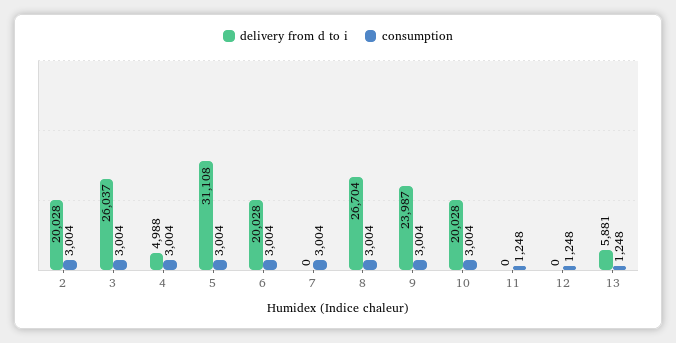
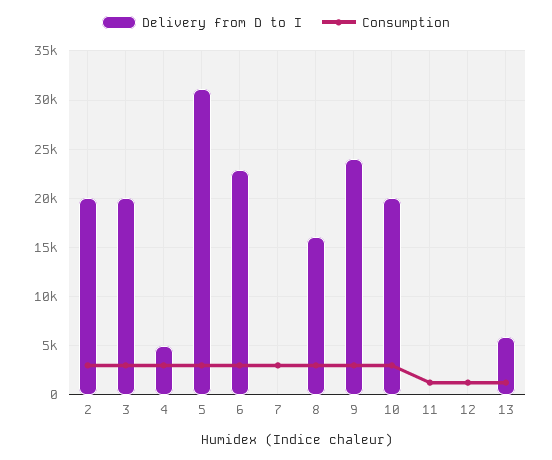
delivery from d to i, 3: 26037 -> 20000
delivery from d to i, 6: 20028 -> 23000
delivery from d to i, 8: 26704 -> 16000

